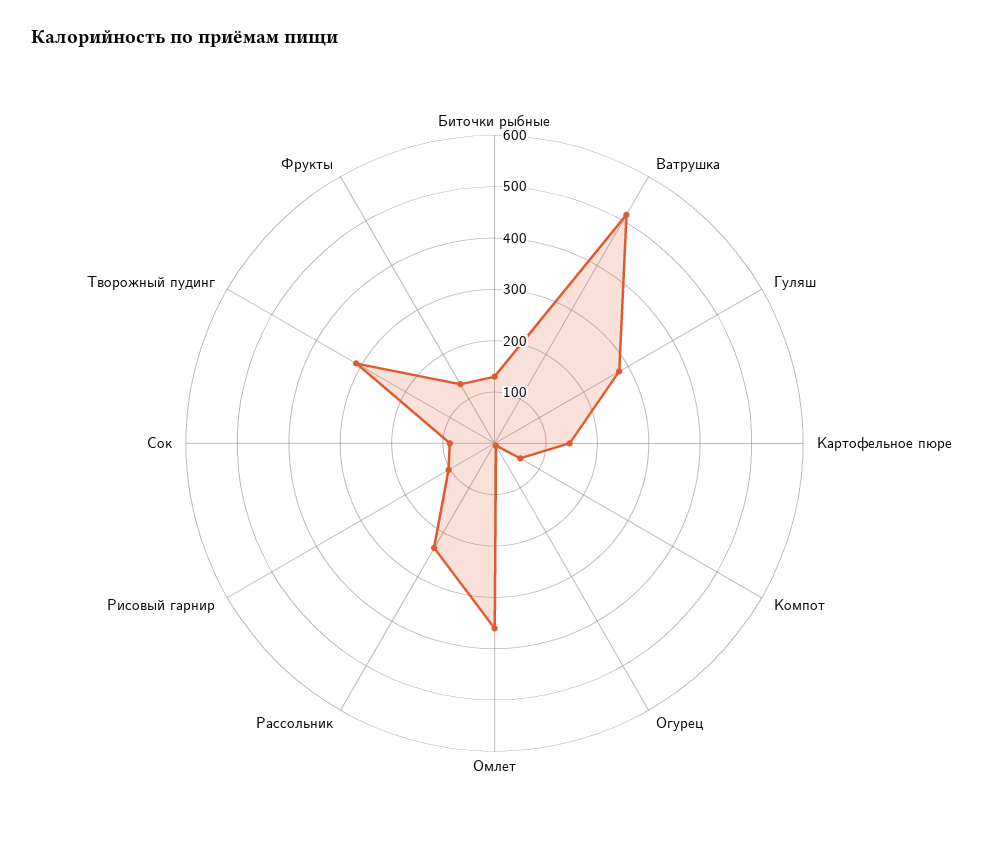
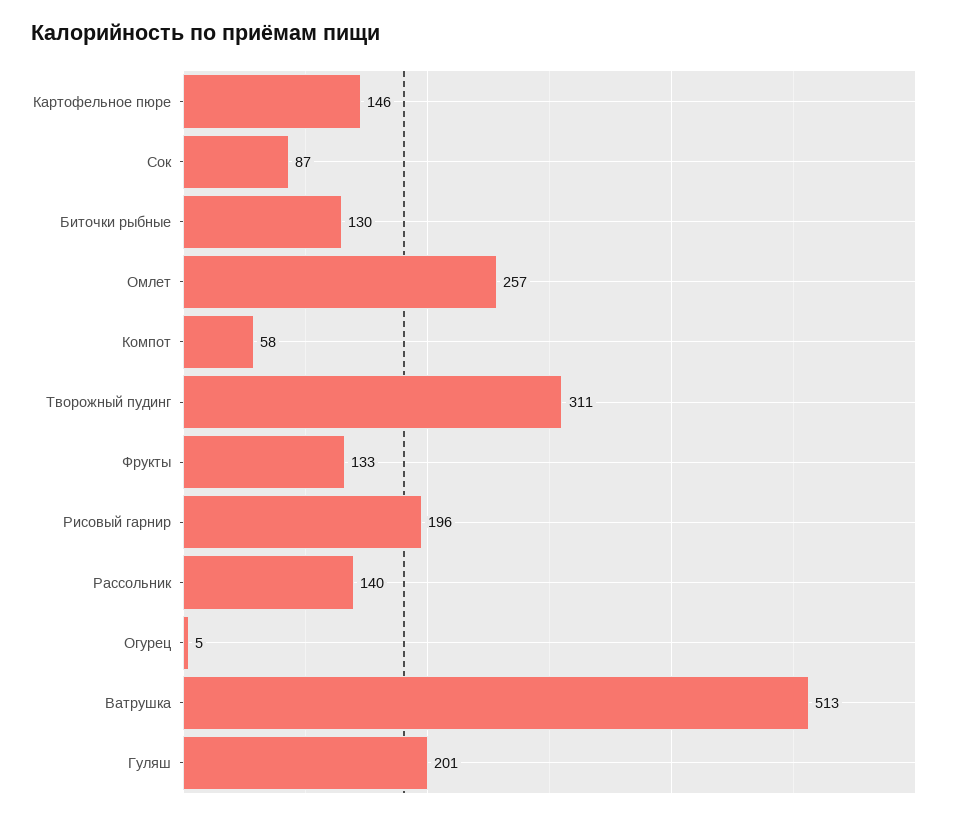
Гуляш: 280 -> 201
Омлет: 360 -> 257
Рассольник: 240 -> 140
Рисовый гарнир: 100 -> 196

